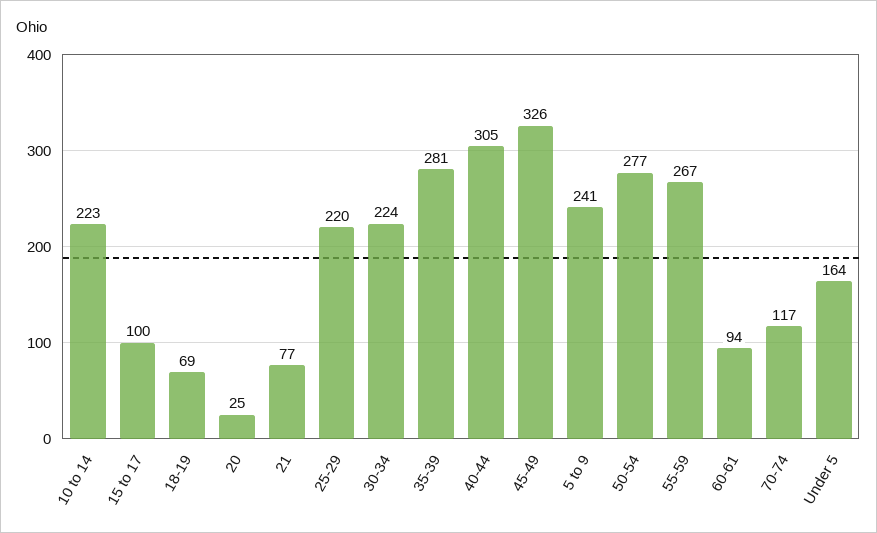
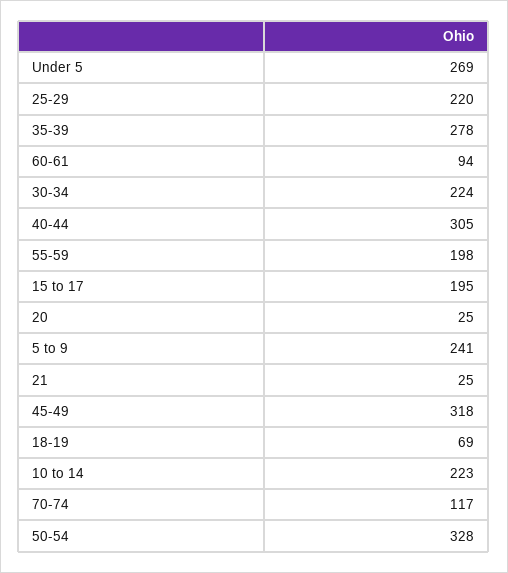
15 to 17: 100 -> 195
21: 77 -> 25
35-39: 281 -> 278
45-49: 326 -> 318
50-54: 277 -> 328
55-59: 267 -> 198
Under 5: 164 -> 269

